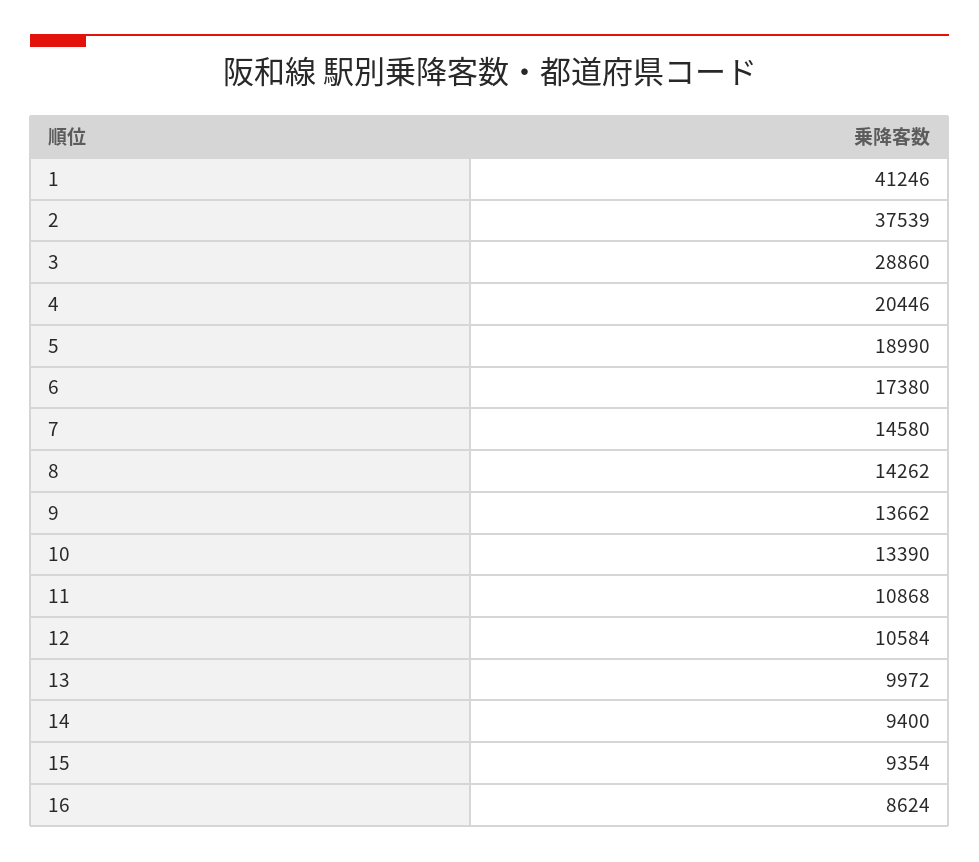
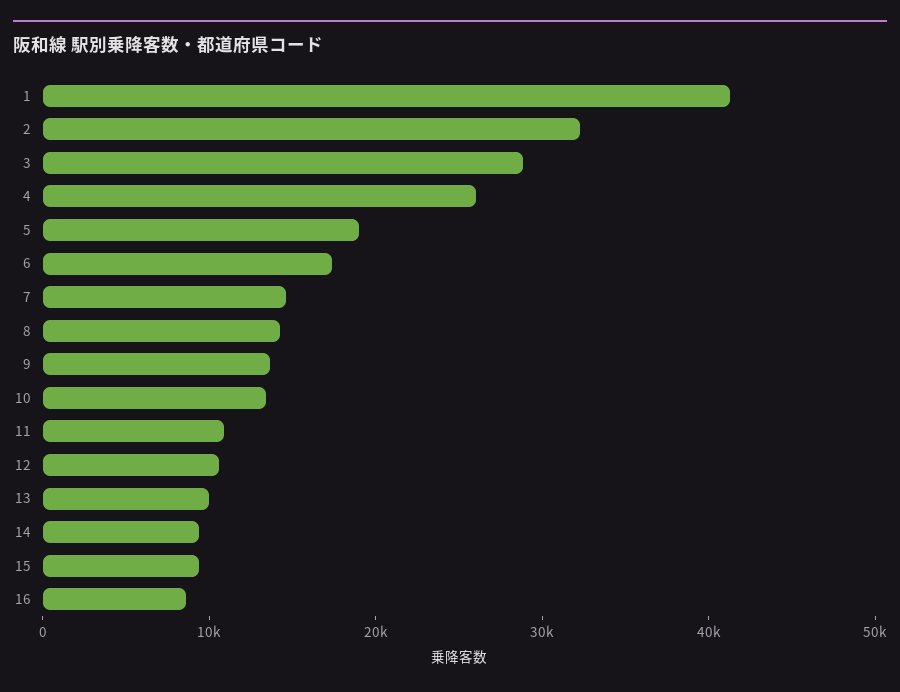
2: 37539 -> 32000
4: 20446 -> 26000

